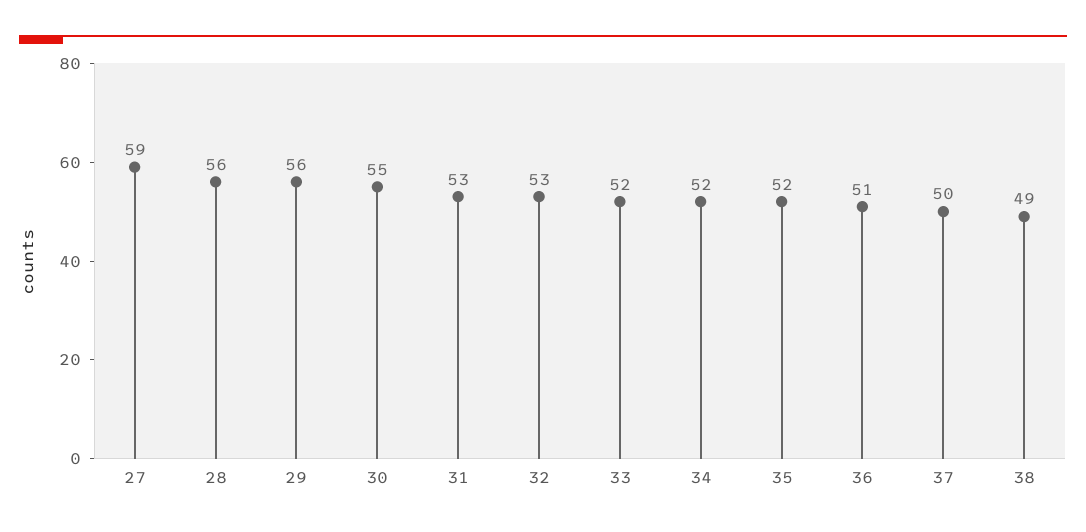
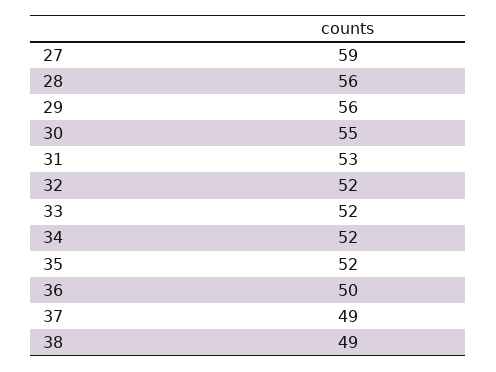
32: 53 -> 52
36: 51 -> 50
37: 50 -> 49

